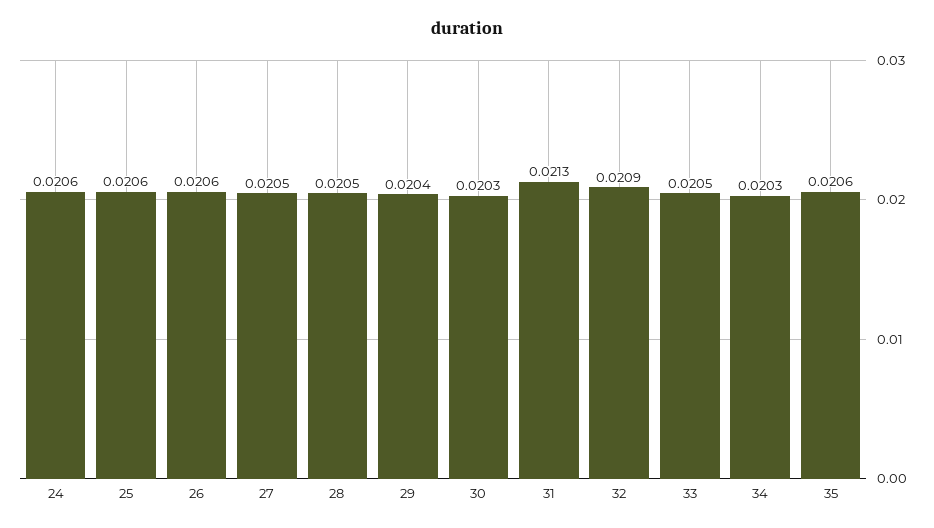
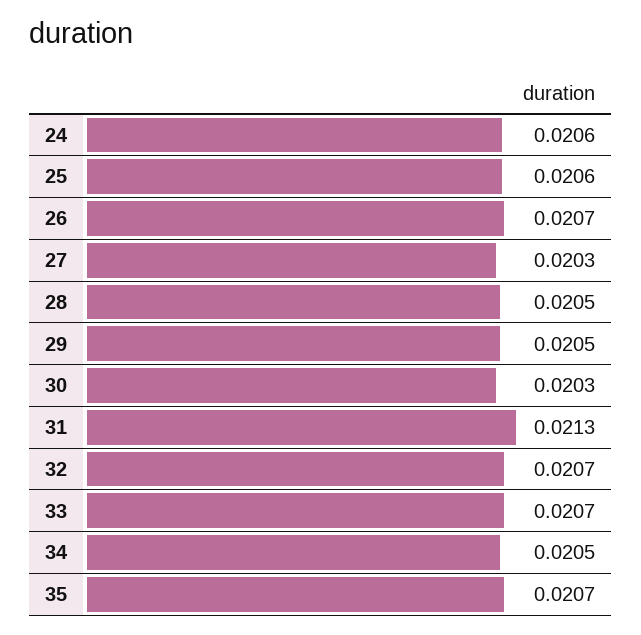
26: 0.0206 -> 0.0207
27: 0.0205 -> 0.0203
29: 0.0204 -> 0.0205
32: 0.0209 -> 0.0207
33: 0.0205 -> 0.0207
34: 0.0203 -> 0.0205
35: 0.0206 -> 0.0207

